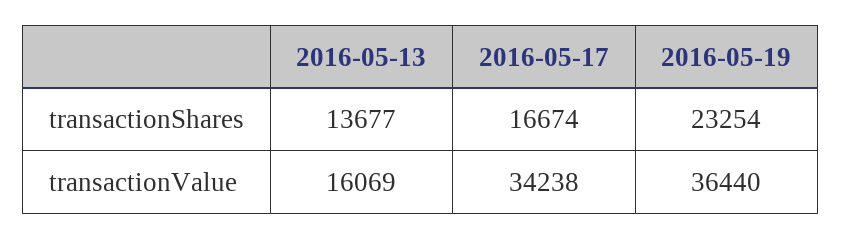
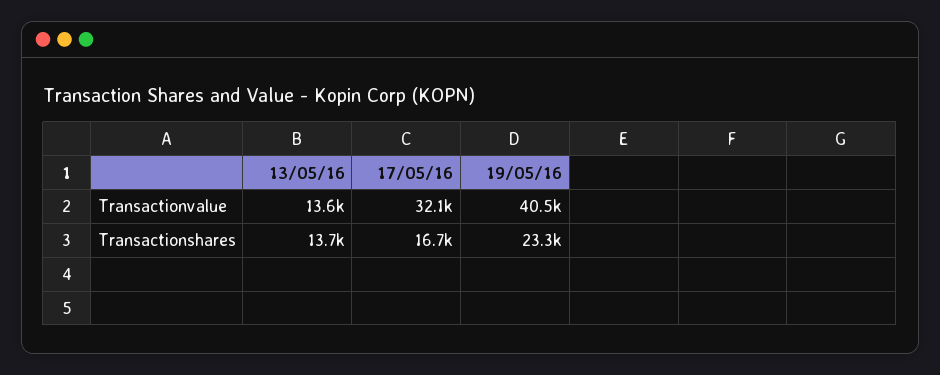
2016-05-13, transactionValue: 16069 -> 13600
2016-05-17, transactionValue: 34238 -> 32100
2016-05-19, transactionValue: 36440 -> 40500

